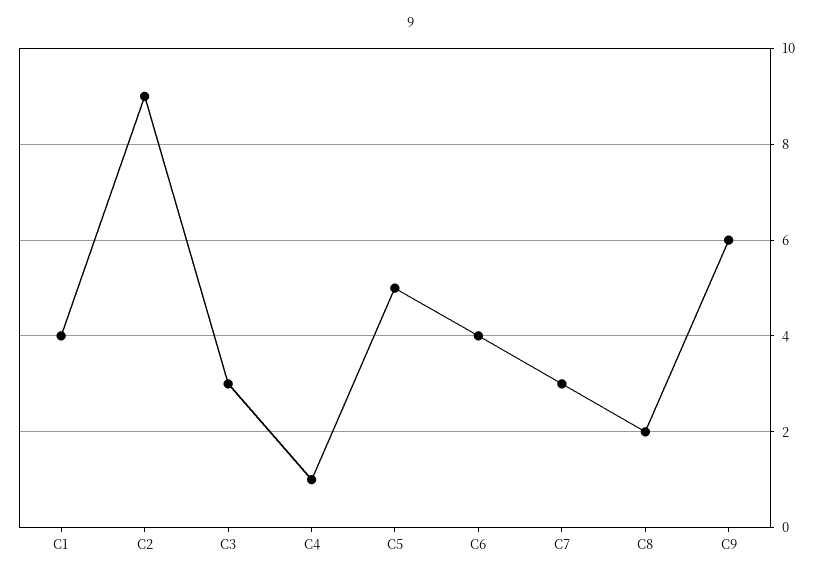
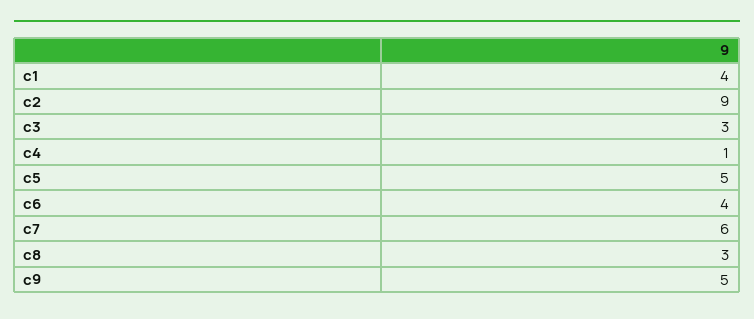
C7: 3 -> 6
C8: 2 -> 3
C9: 6 -> 5

